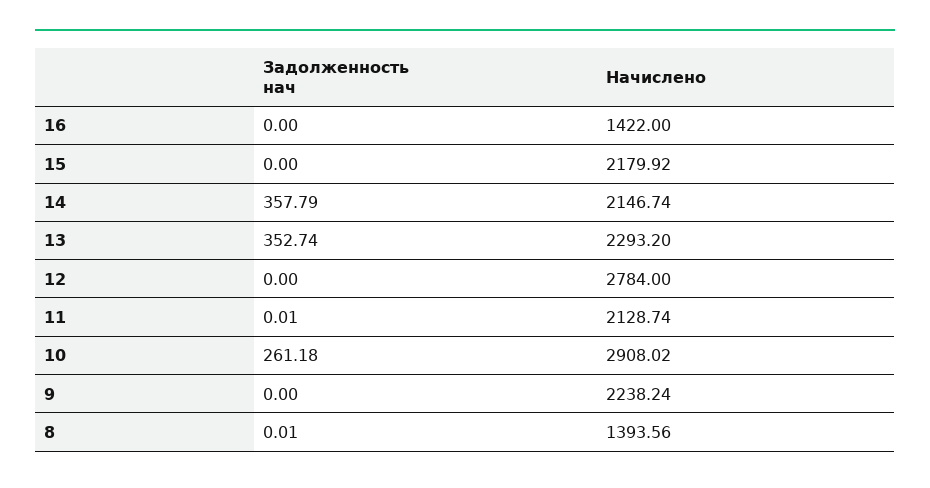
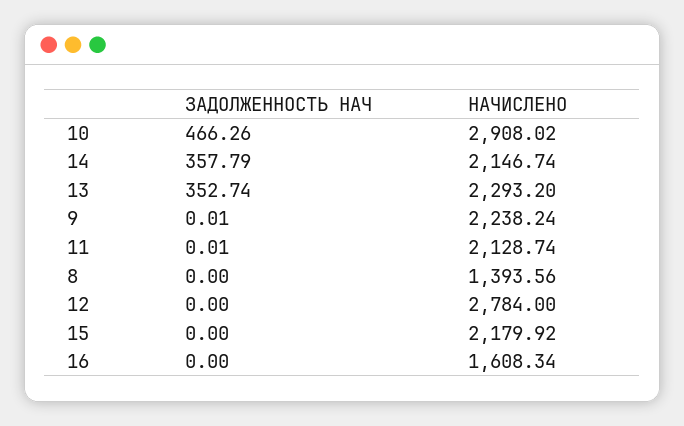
Начислено, 16: 1422 -> 1608.34
Задолженность нач, 10: 261.18 -> 466.26
Задолженность нач, 9: 0 -> 0.01
Задолженность нач, 8: 0.01 -> 0

